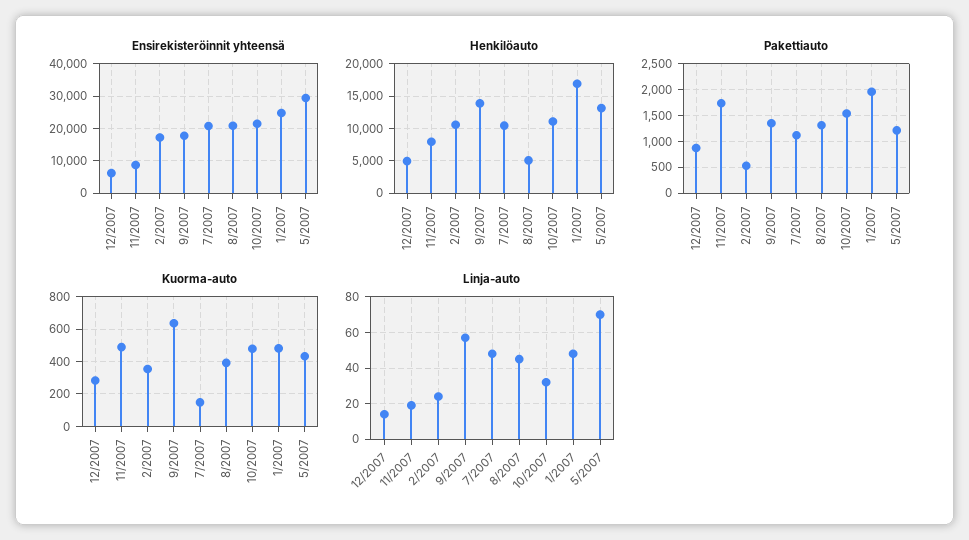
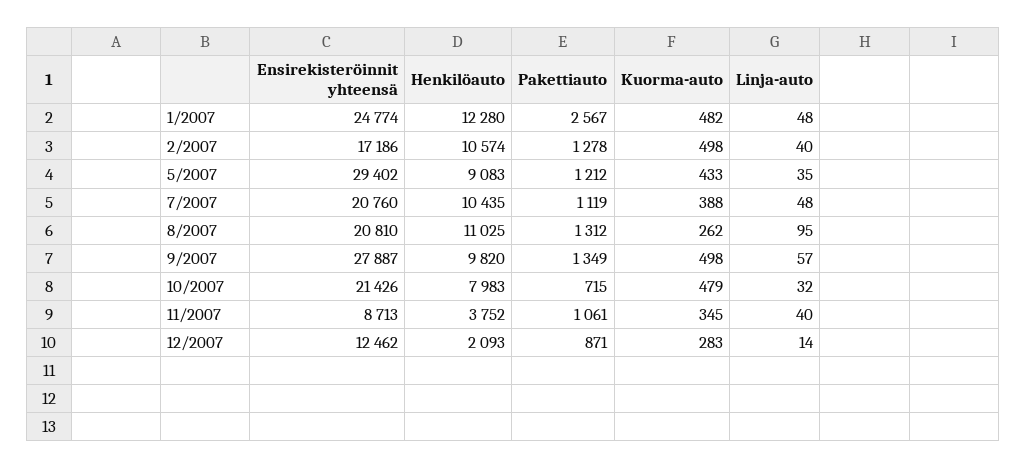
Ensirekisteröinnit yhteensä, 12/2007: 6000 -> 12462
Ensirekisteröinnit yhteensä, 9/2007: 18000 -> 27887
Henkilöauto, 12/2007: 5000 -> 2093
Henkilöauto, 11/2007: 8000 -> 3752
Henkilöauto, 9/2007: 14000 -> 9820
Henkilöauto, 8/2007: 5000 -> 11025
Henkilöauto, 10/2007: 11000 -> 7983
Henkilöauto, 1/2007: 17000 -> 12280
Henkilöauto, 5/2007: 13000 -> 9083
Pakettiauto, 11/2007: 1750 -> 1061
Pakettiauto, 2/2007: 500 -> 1278
Pakettiauto, 10/2007: 1500 -> 715
Pakettiauto, 1/2007: 2000 -> 2567
Kuorma-auto, 11/2007: 500 -> 345
Kuorma-auto, 2/2007: 350 -> 498
Kuorma-auto, 9/2007: 650 -> 498
Kuorma-auto, 7/2007: 150 -> 388
Kuorma-auto, 8/2007: 400 -> 262
Linja-auto, 11/2007: 20 -> 40
Linja-auto, 2/2007: 25 -> 40
Linja-auto, 8/2007: 45 -> 95
Linja-auto, 5/2007: 70 -> 35

